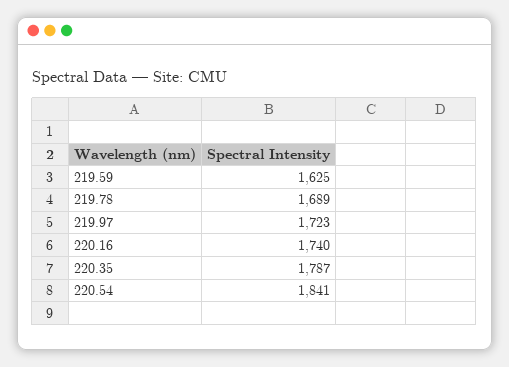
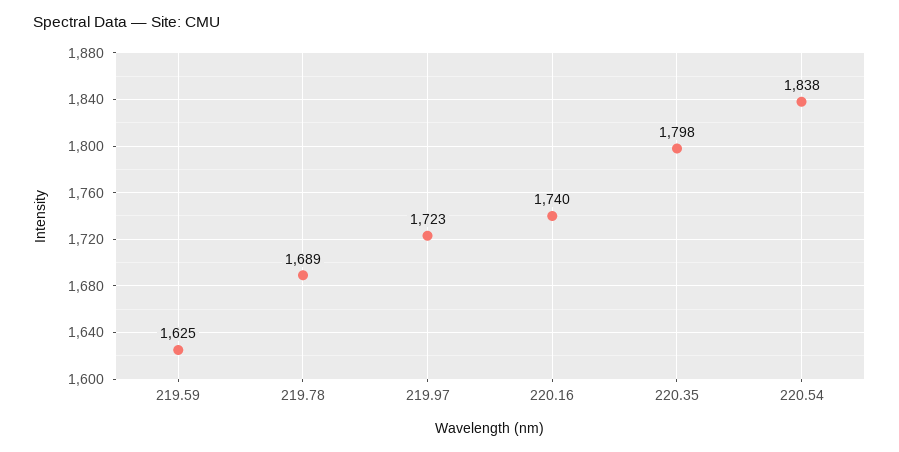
220.35: 1787 -> 1798
220.54: 1841 -> 1838

